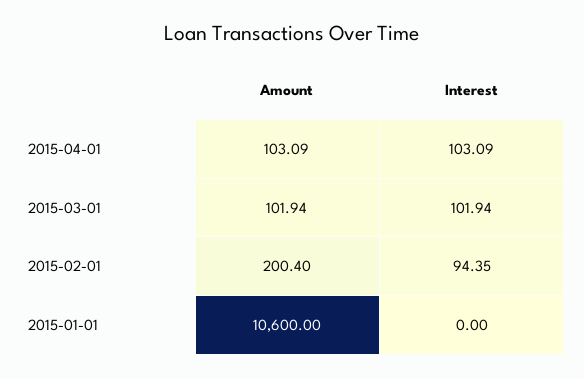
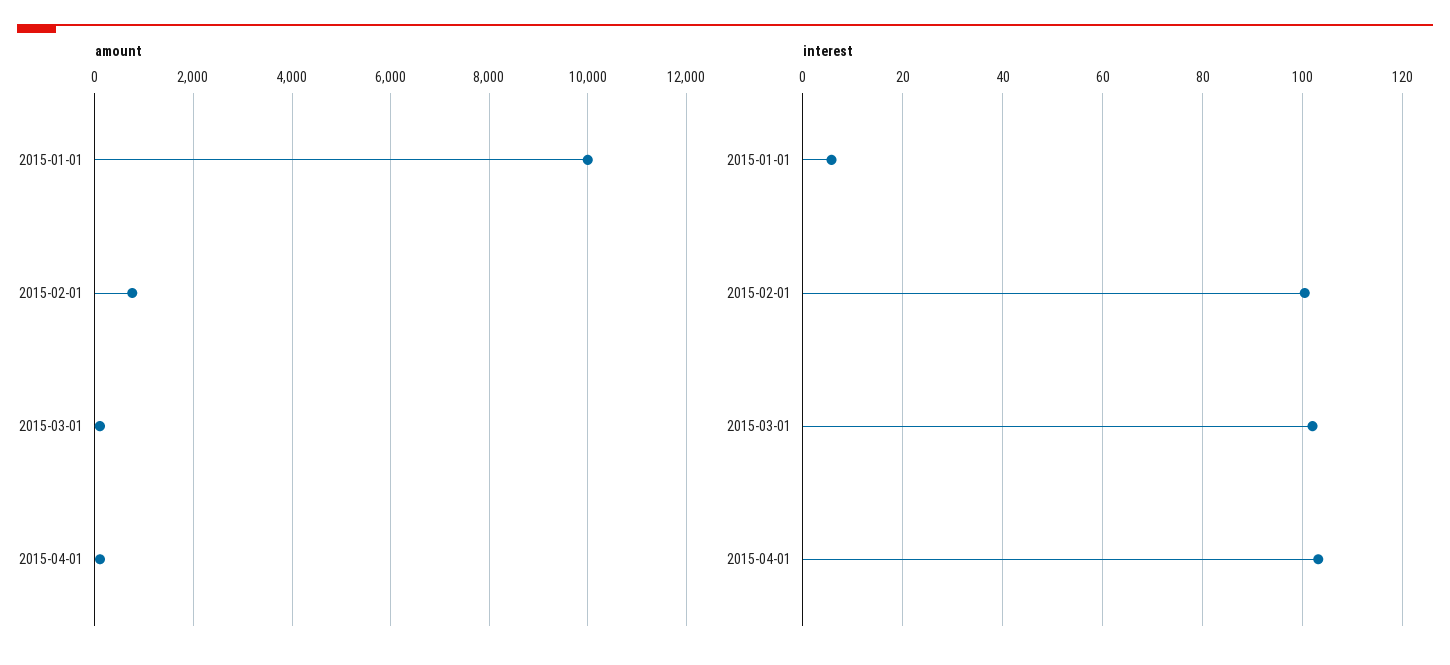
Amount, 2015-02-01: 200.4 -> 800
Interest, 2015-02-01: 94.35 -> 100
Amount, 2015-01-01: 10600 -> 10000
Interest, 2015-01-01: 0 -> 6

